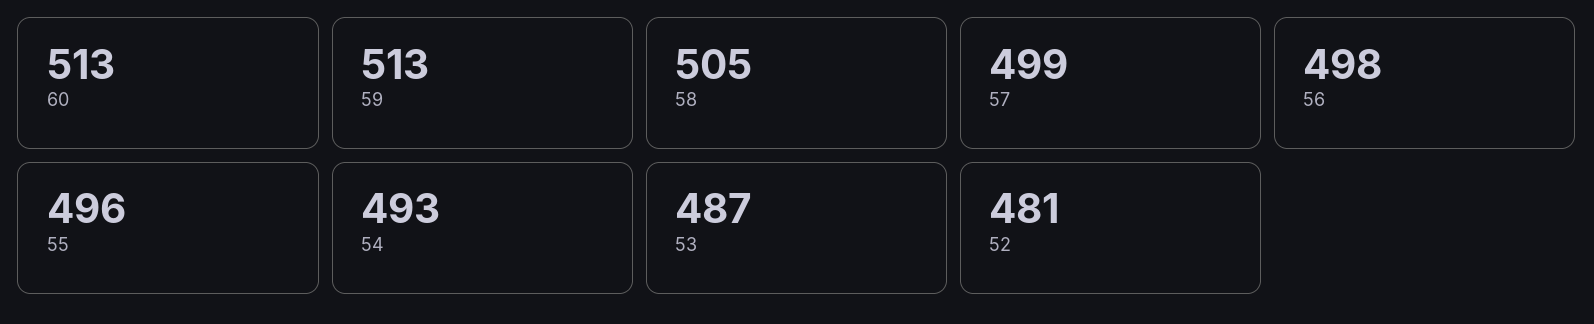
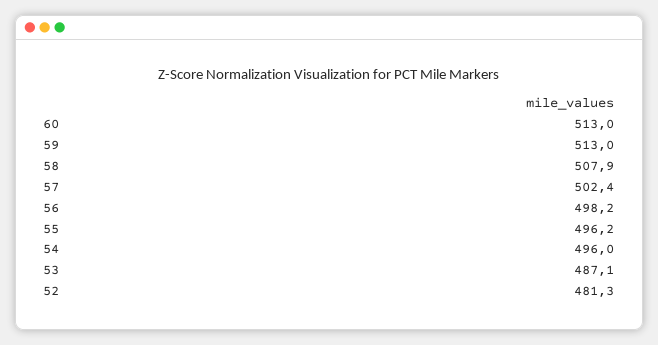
58: 505 -> 507.9
57: 499 -> 502.4
54: 493 -> 496

